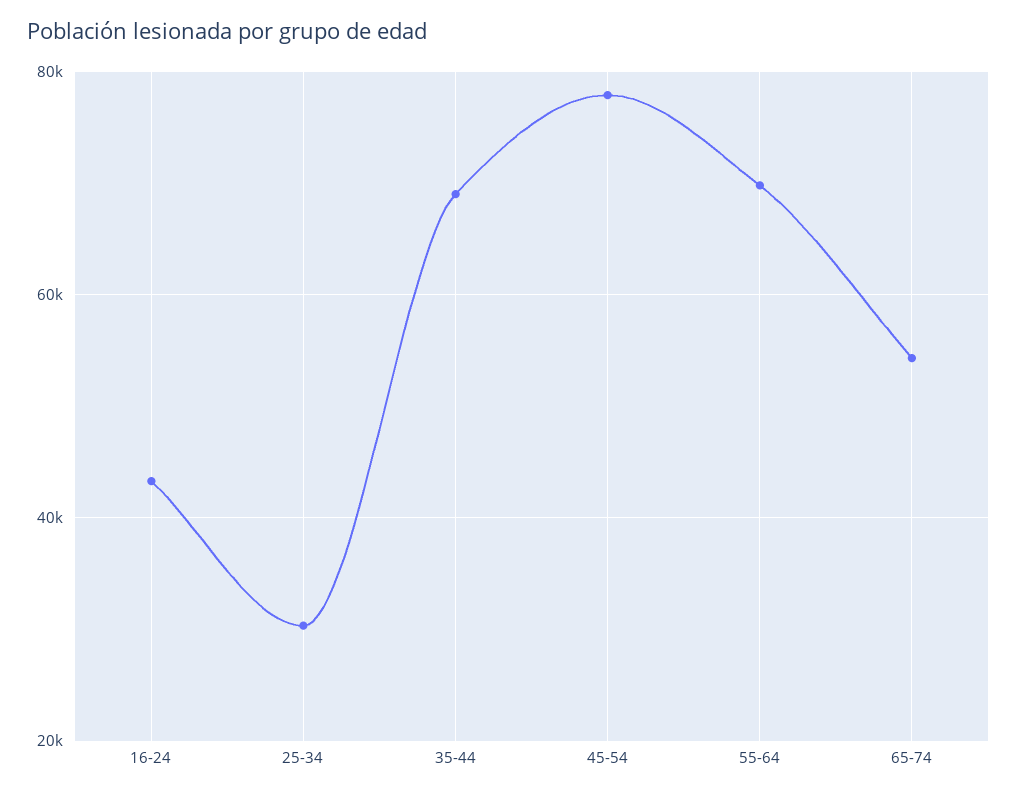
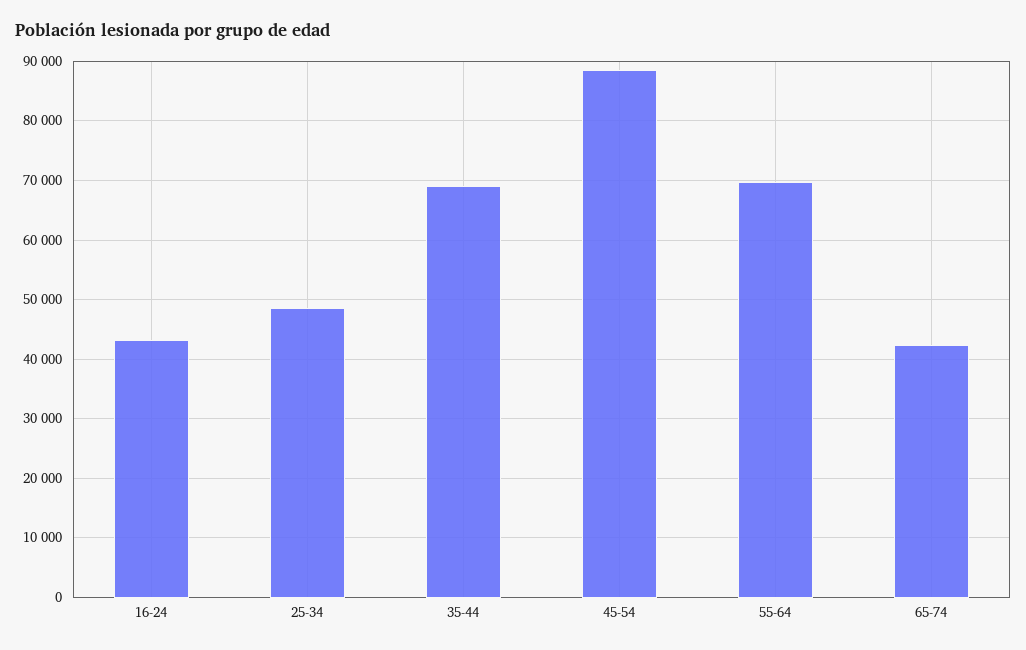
25-34: 30000 -> 48000
45-54: 78000 -> 88000
65-74: 54000 -> 42000

